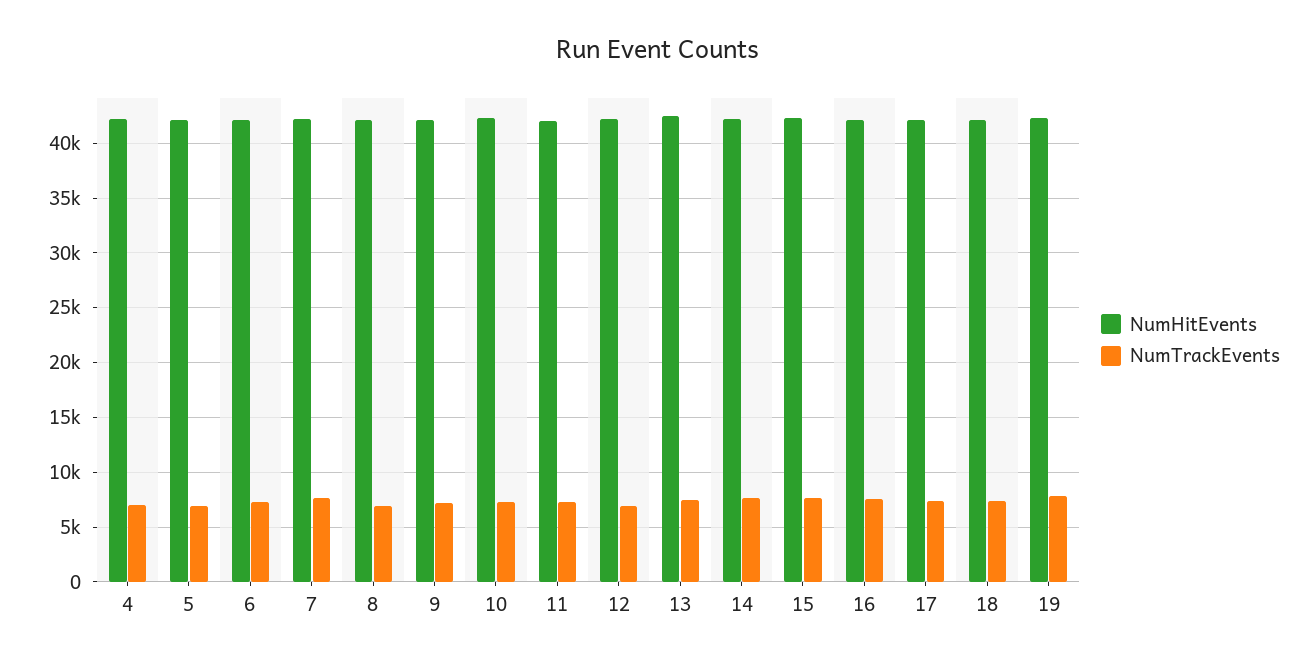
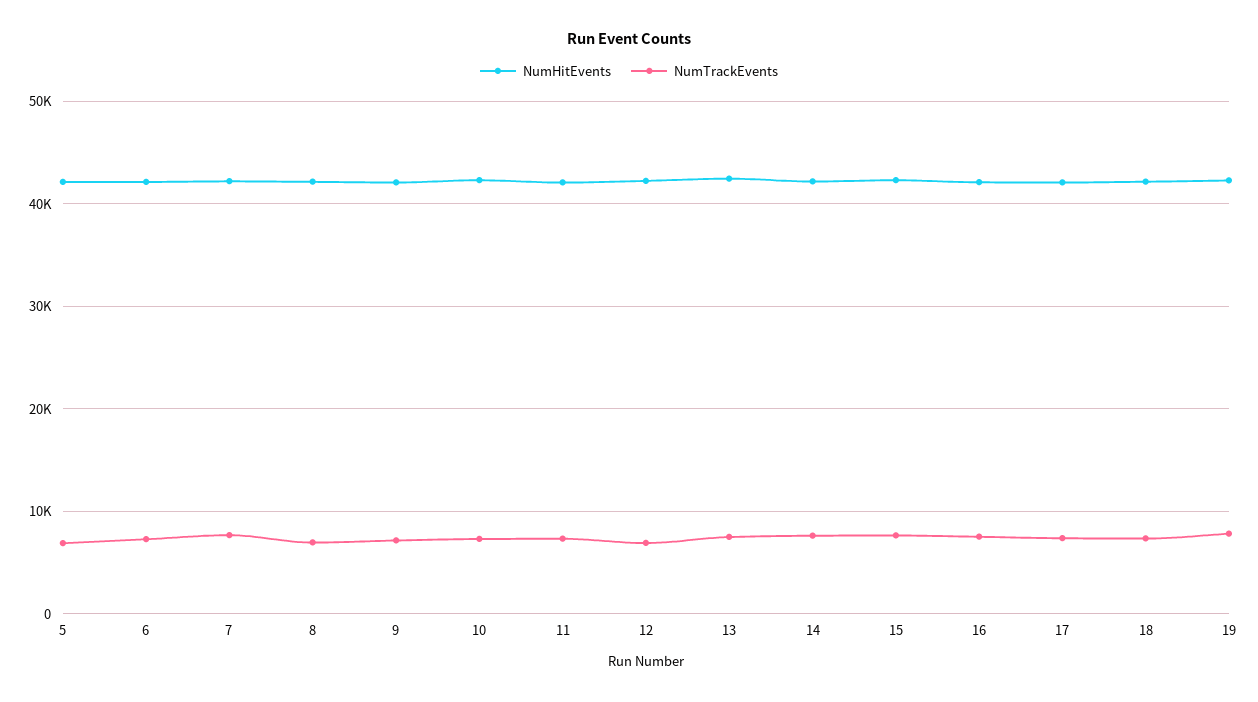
NumHitEvents, 4: 42000 -> none
NumTrackEvents, 4: 7000 -> none

